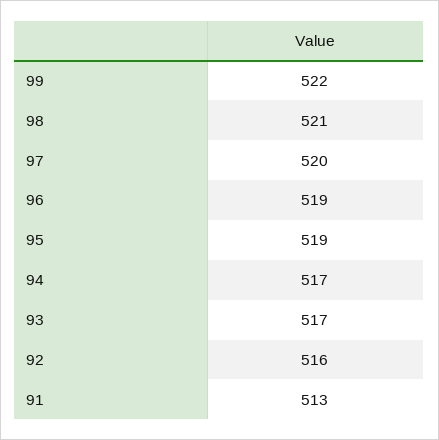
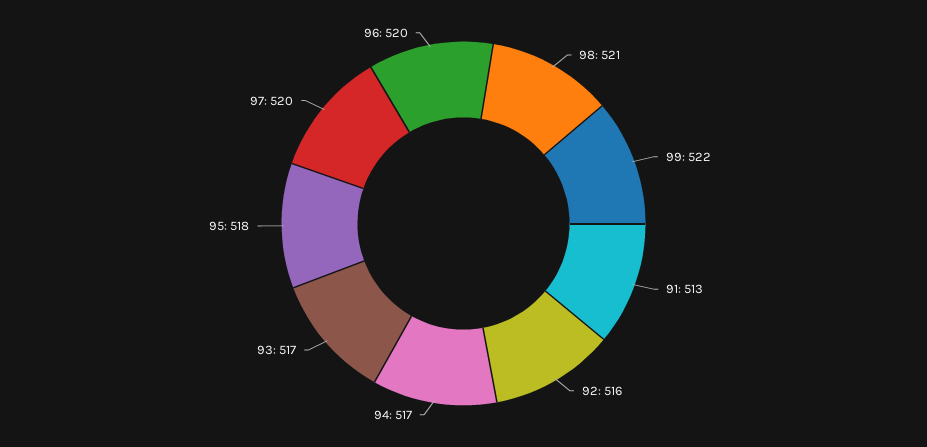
96: 519 -> 520
95: 519 -> 518

